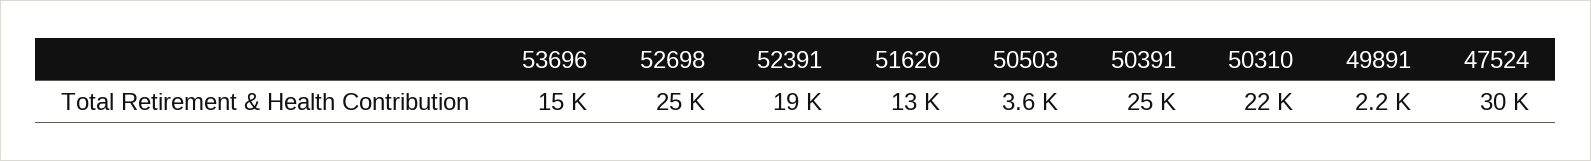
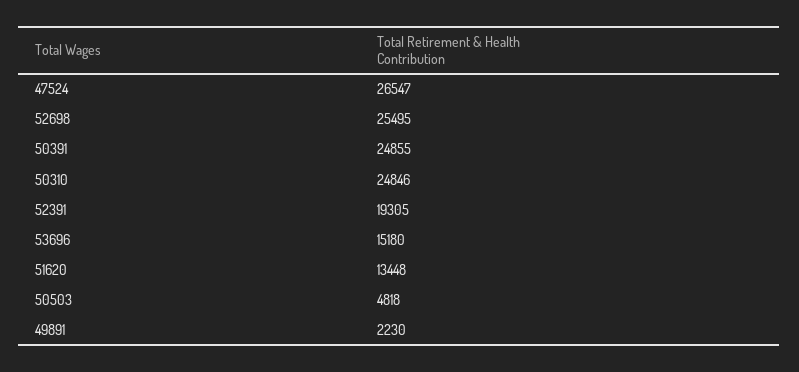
50503: 3600 -> 4818
50310: 22000 -> 24846
47524: 30000 -> 26547

